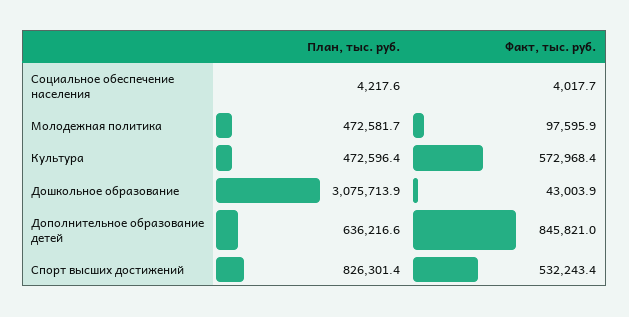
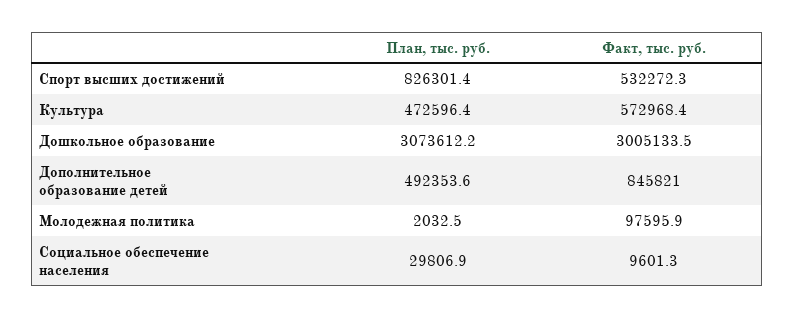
План, тыс. руб., Социальное обеспечение населения: 4217.6 -> 29806.9
Факт, тыс. руб., Социальное обеспечение населения: 4017.7 -> 9601.3
План, тыс. руб., Молодежная политика: 472581.7 -> 2032.5
План, тыс. руб., Дошкольное образование: 3075713.9 -> 3073612.2
Факт, тыс. руб., Дошкольное образование: 43003.9 -> 3005133.5
План, тыс. руб., Дополнительное образование детей: 636216.6 -> 492353.6
Факт, тыс. руб., Спорт высших достижений: 532243.4 -> 532272.3

